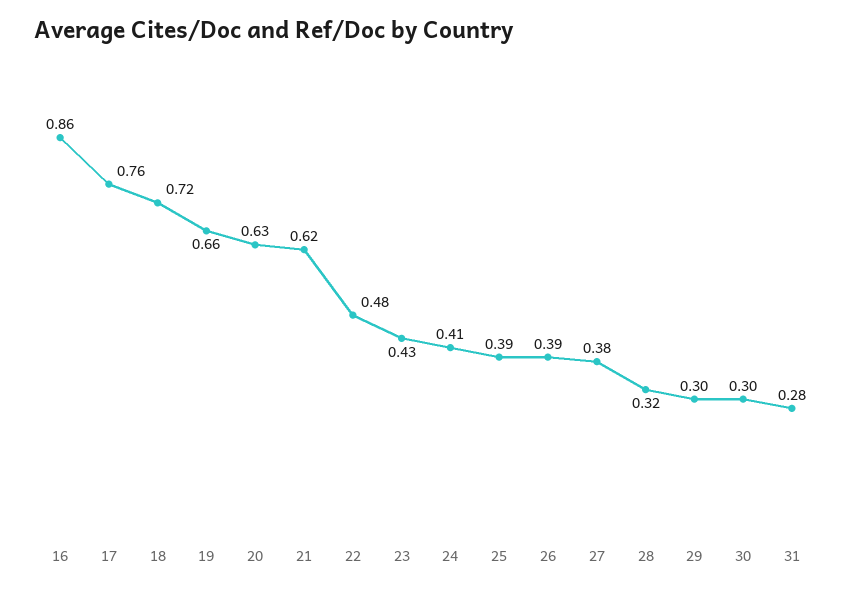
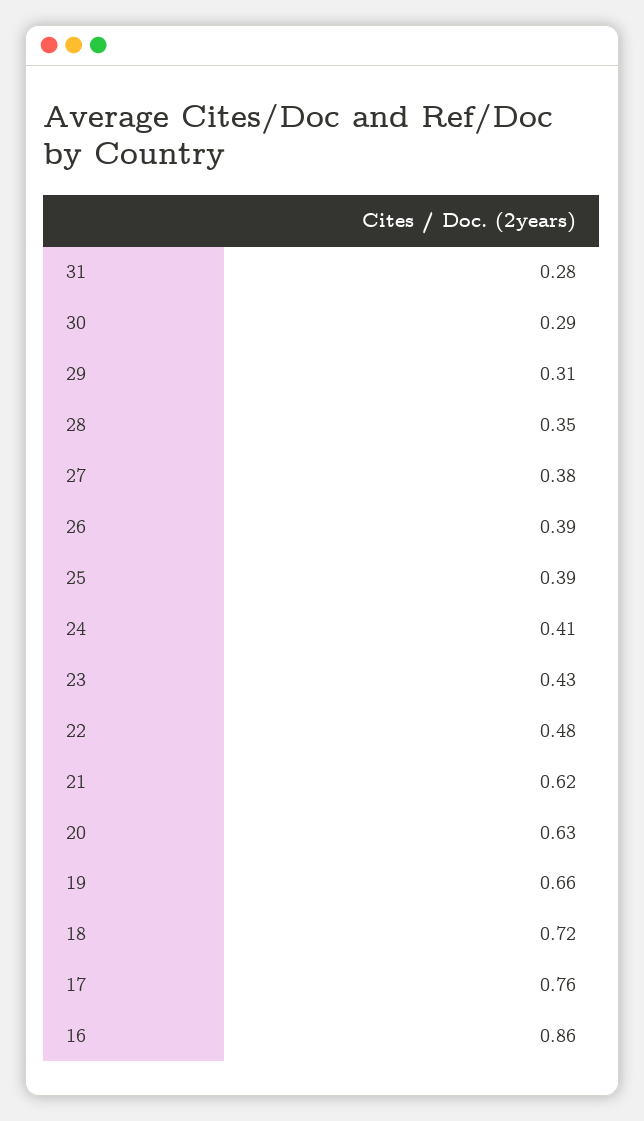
28: 0.32 -> 0.35
29: 0.3 -> 0.31
30: 0.3 -> 0.29

